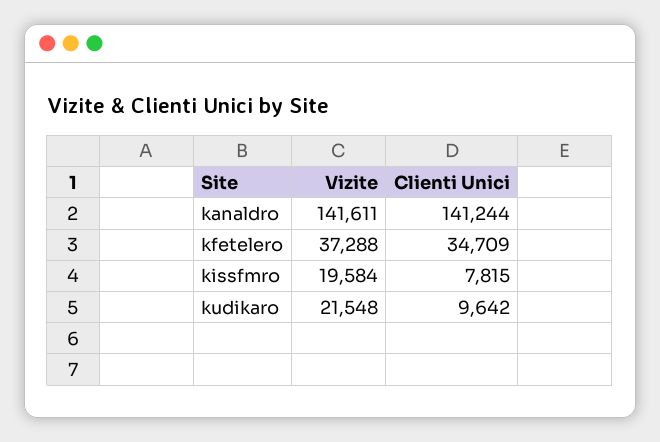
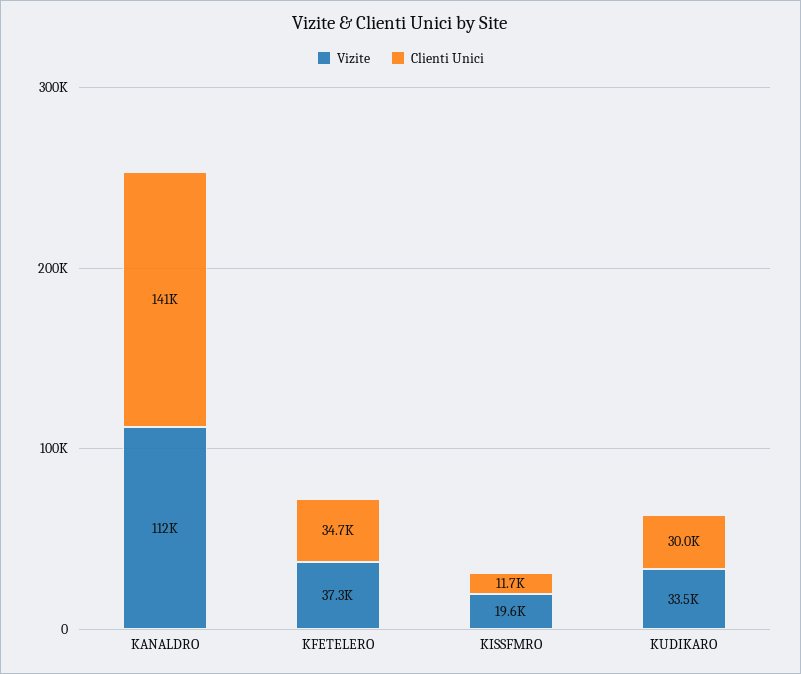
Vizite, kanaldro: 141611 -> 112000
Clienti Unici, kissfmro: 7815 -> 11700
Vizite, kudikaro: 21548 -> 33500
Clienti Unici, kudikaro: 9642 -> 30000

